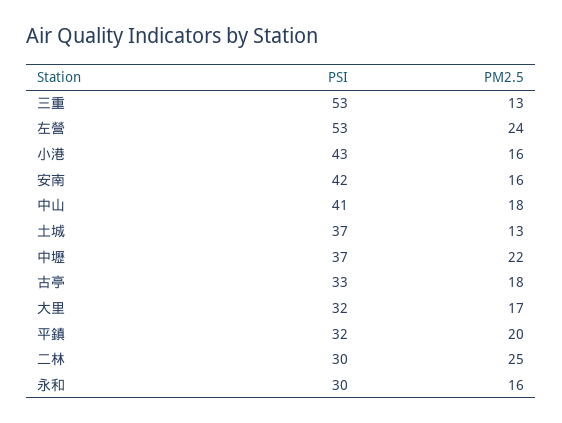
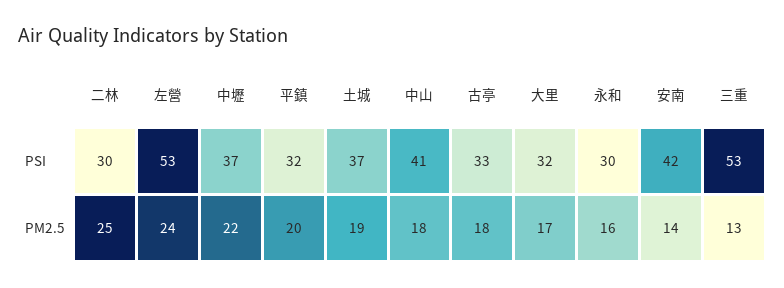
PSI, 小港: 43 -> none
PM2.5, 小港: 16 -> none
PM2.5, 安南: 16 -> 14
PM2.5, 土城: 13 -> 19

